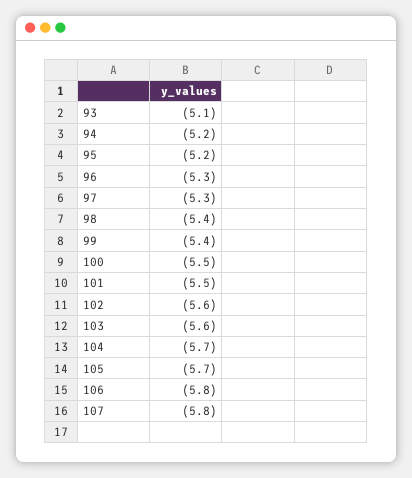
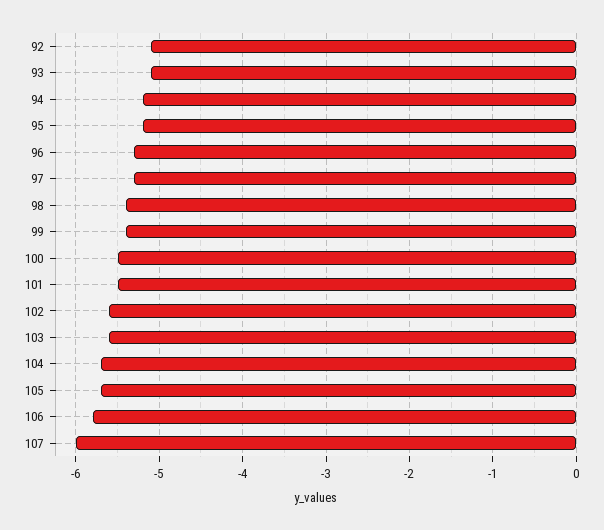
107: -5.8 -> -6
92: none -> -5.1

